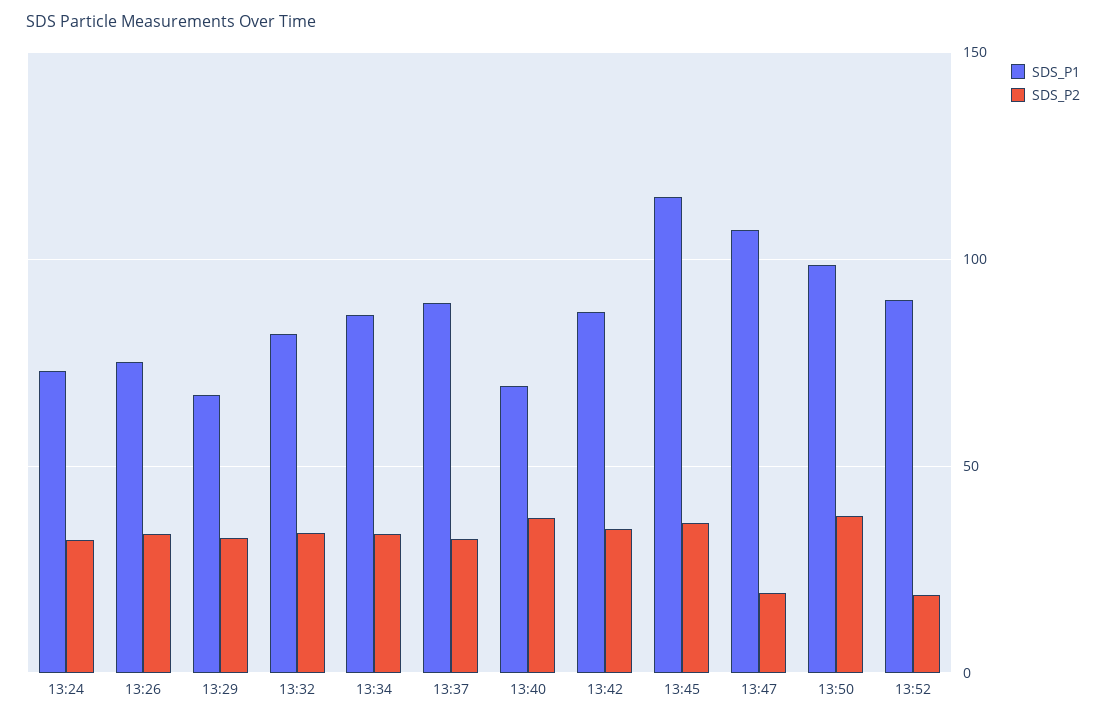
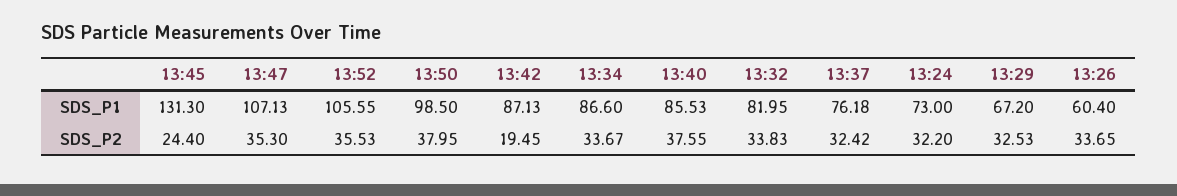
SDS_P1, 13:26: 75 -> 60.4
SDS_P1, 13:37: 90 -> 76.18
SDS_P1, 13:40: 70 -> 85.53
SDS_P2, 13:42: 35 -> 19.45
SDS_P1, 13:45: 115 -> 131.3
SDS_P2, 13:45: 35 -> 24.4
SDS_P2, 13:47: 20 -> 35.3
SDS_P1, 13:52: 90 -> 105.55
SDS_P2, 13:52: 20 -> 35.53

